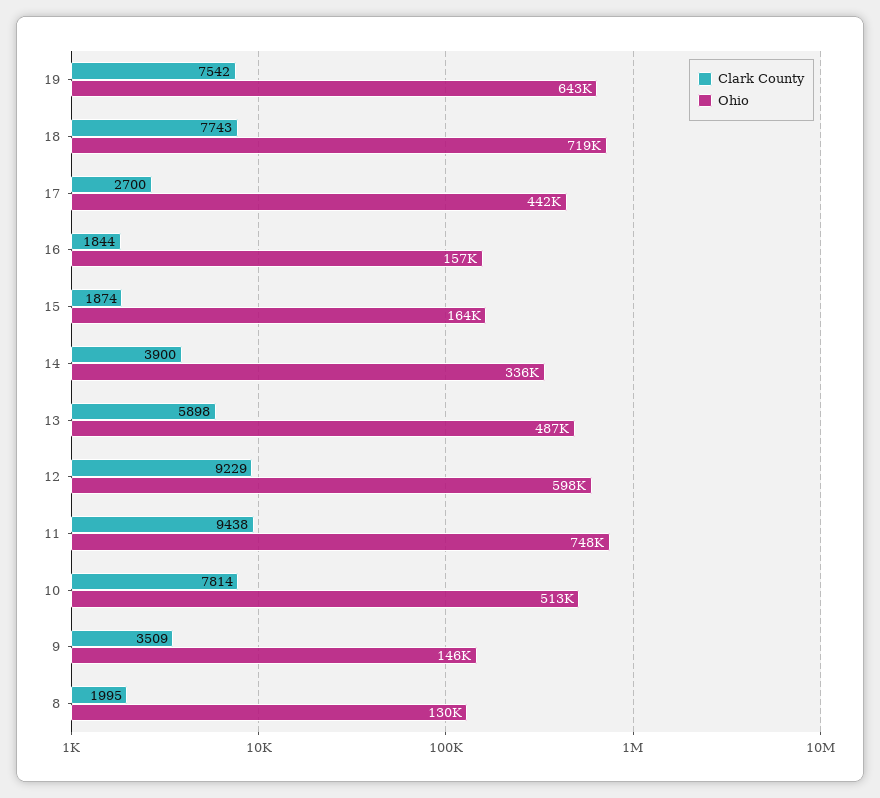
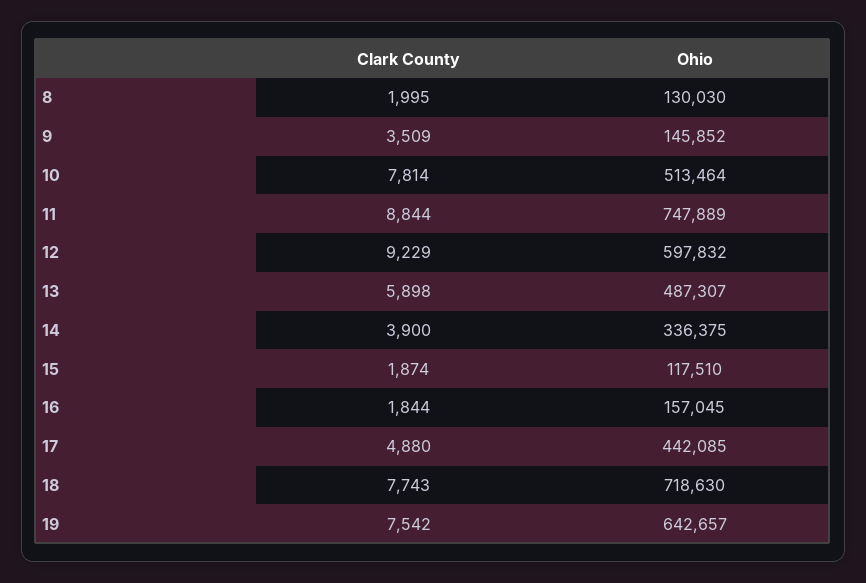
Clark County, 17: 2700 -> 4880
Ohio, 15: 164000 -> 117510
Clark County, 11: 9438 -> 8844

